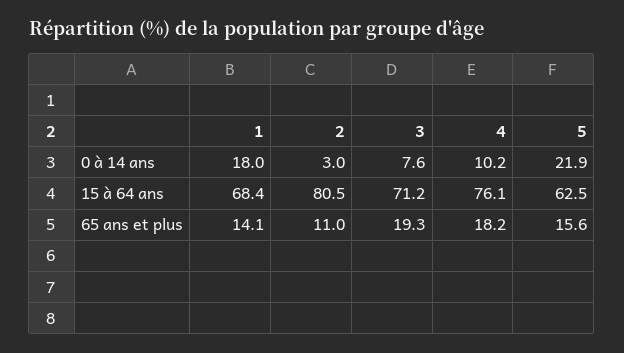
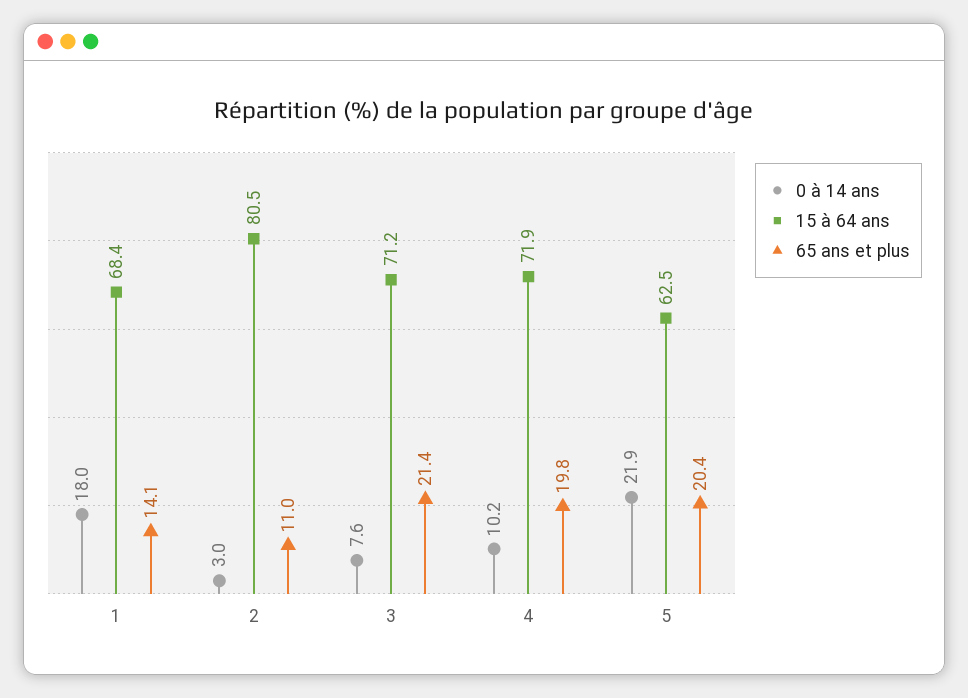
15 à 64 ans, 4: 76.1 -> 71.9
65 ans et plus, 3: 19.3 -> 21.4
65 ans et plus, 4: 18.2 -> 19.8
65 ans et plus, 5: 15.6 -> 20.4

